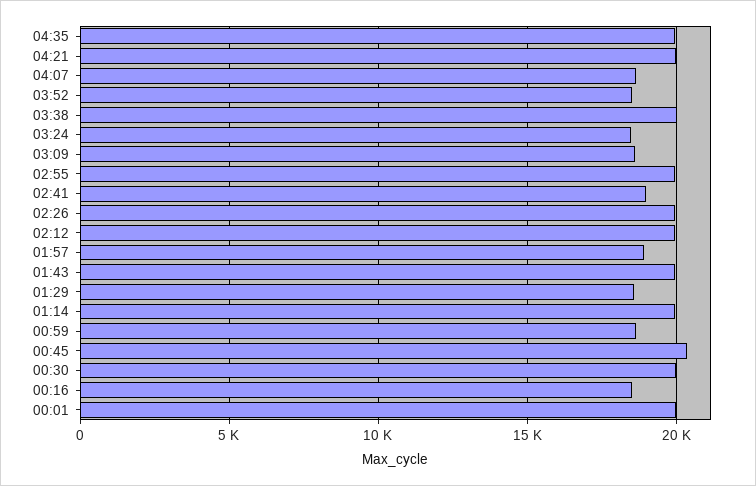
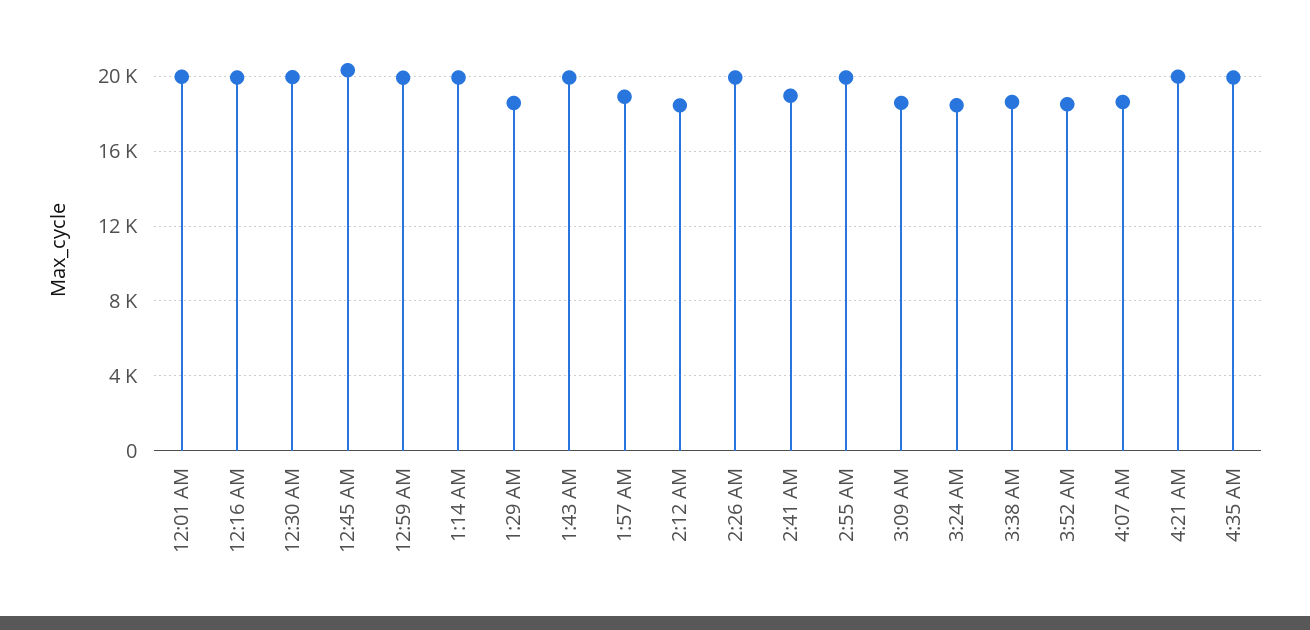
03:38: 20000 -> 18500
02:12: 20000 -> 18500
00:59: 18500 -> 20000
00:16: 18500 -> 20000

